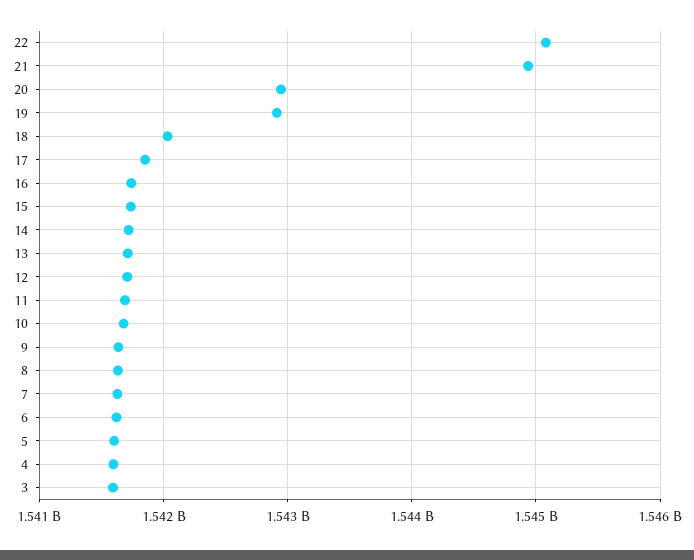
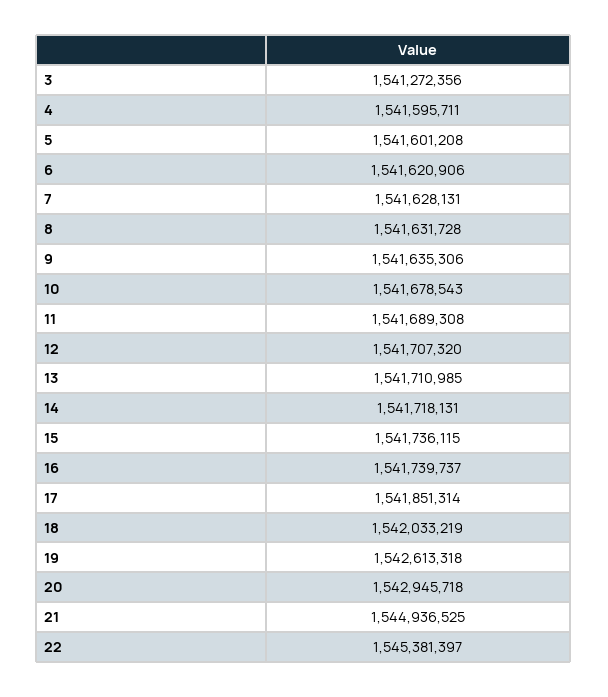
22: 1545100000 -> 1545381397
19: 1542900000 -> 1542613318
3: 1541600000 -> 1541272356

